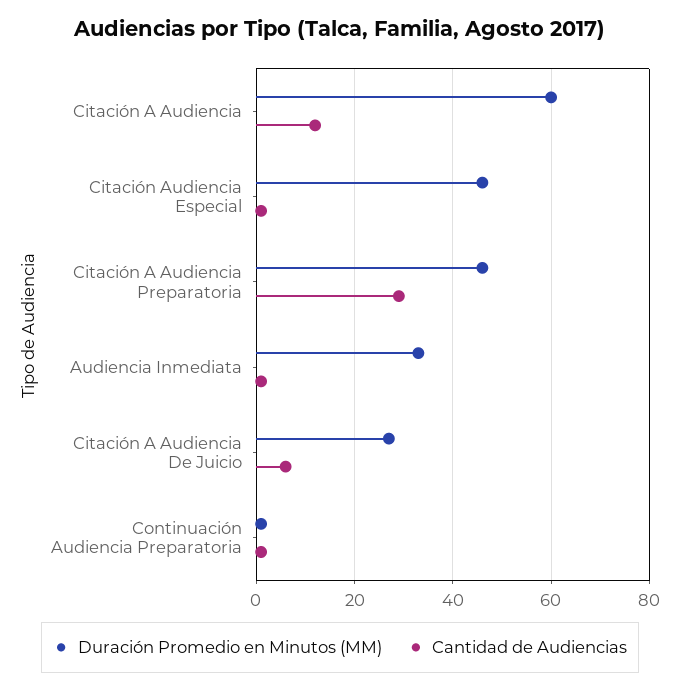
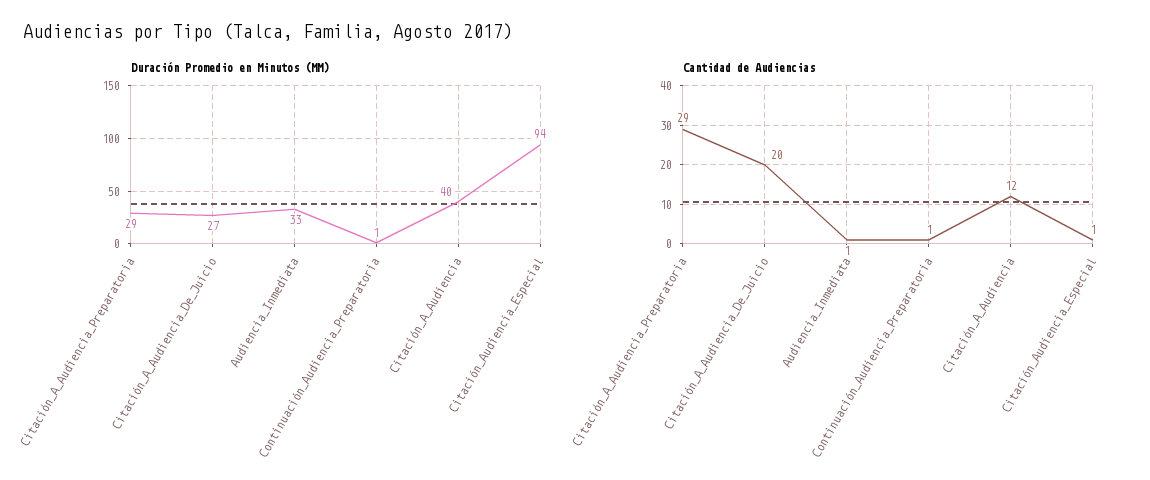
Duración Promedio en Minutos (MM), Citación A Audiencia: 60 -> 40
Duración Promedio en Minutos (MM), Citación Audiencia Especial: 45 -> 94
Duración Promedio en Minutos (MM), Citación A Audiencia Preparatoria: 45 -> 29
Cantidad de Audiencias, Citación A Audiencia De Juicio: 5 -> 20

